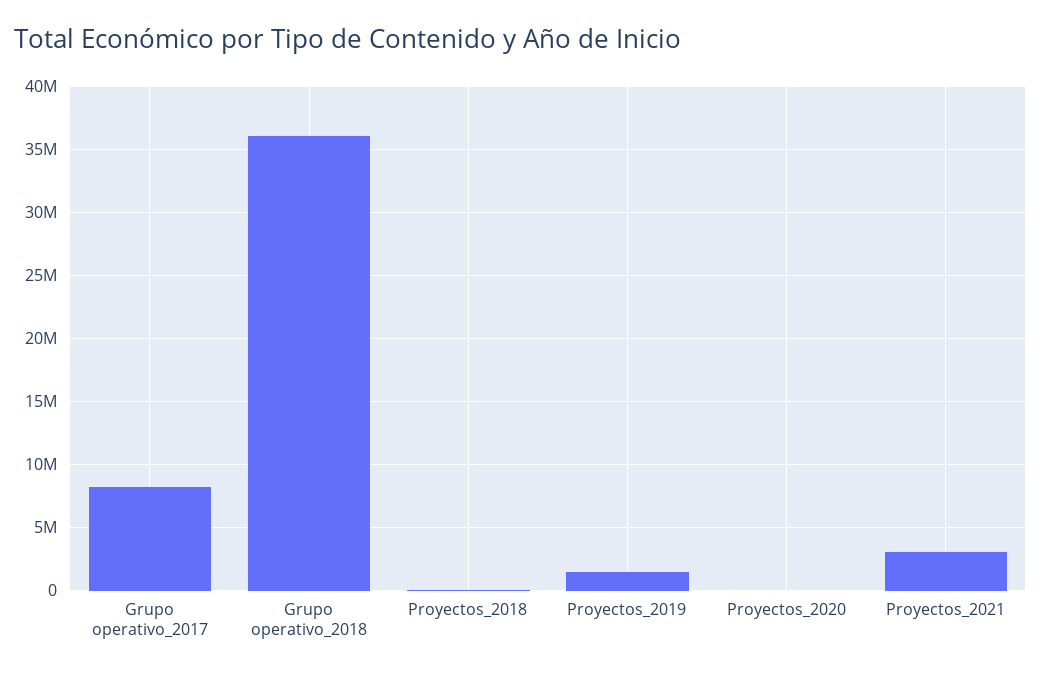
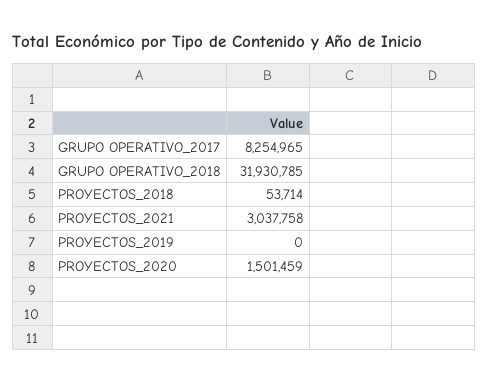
Grupo operativo_2018: 36000000 -> 31930785
Proyectos_2019: 1500000 -> 0
Proyectos_2020: 0 -> 1501459

